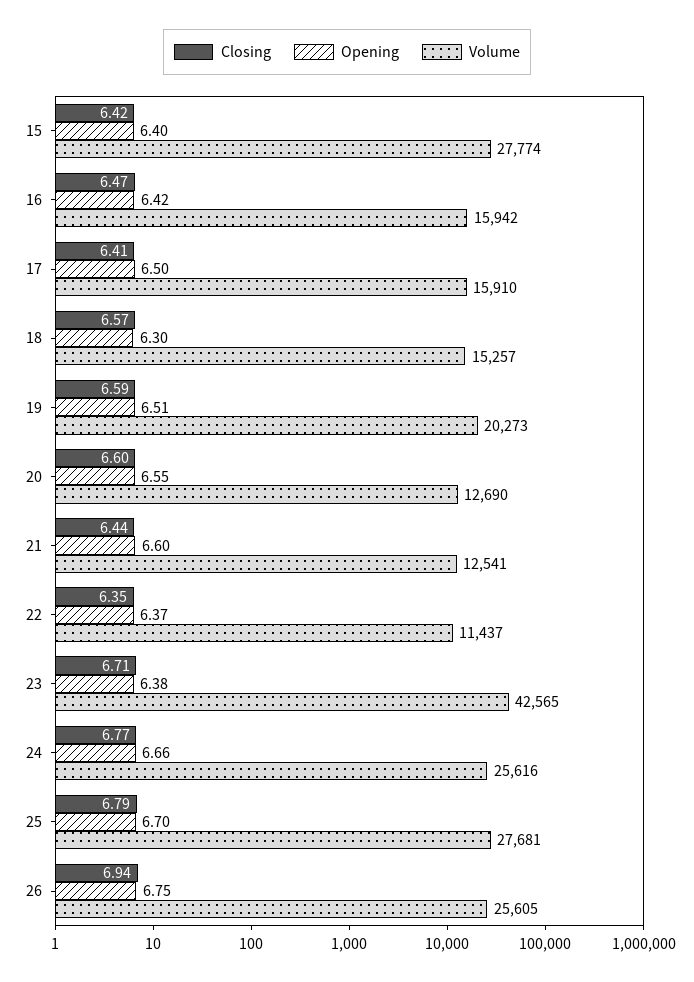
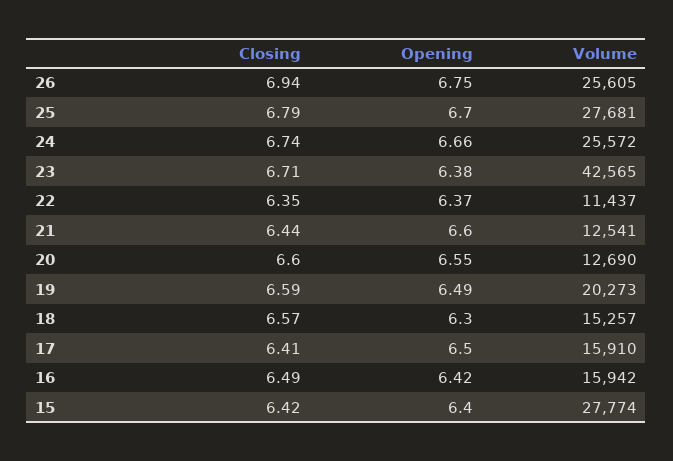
Closing, 16: 6.47 -> 6.49
Opening, 19: 6.51 -> 6.49
Closing, 24: 6.77 -> 6.74
Volume, 24: 25616 -> 25572

